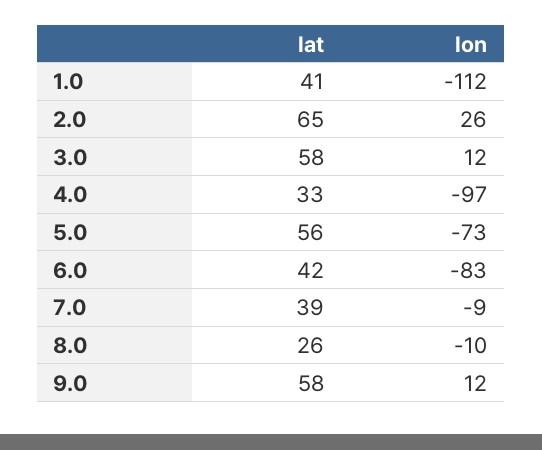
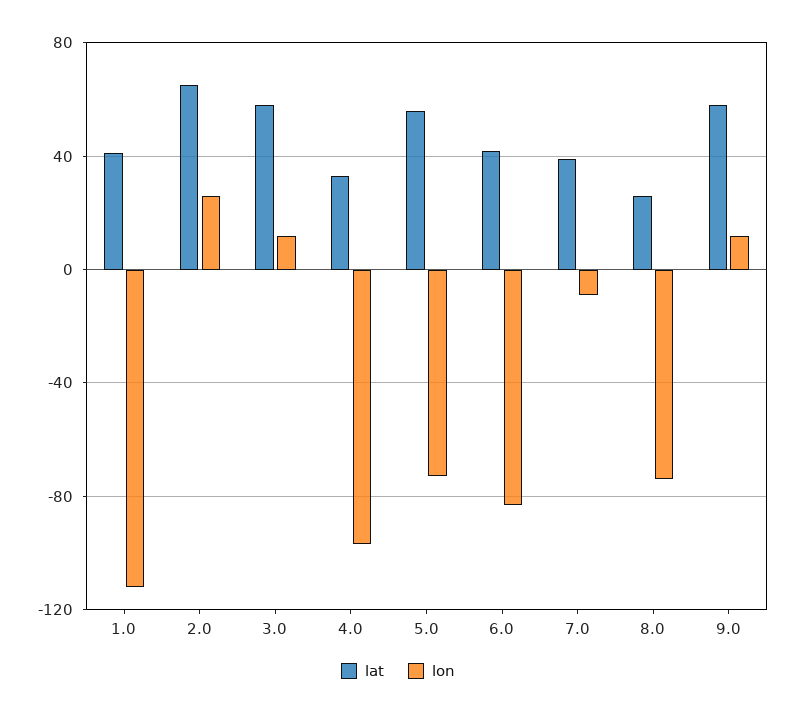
lon, 8.0: -10 -> -75

